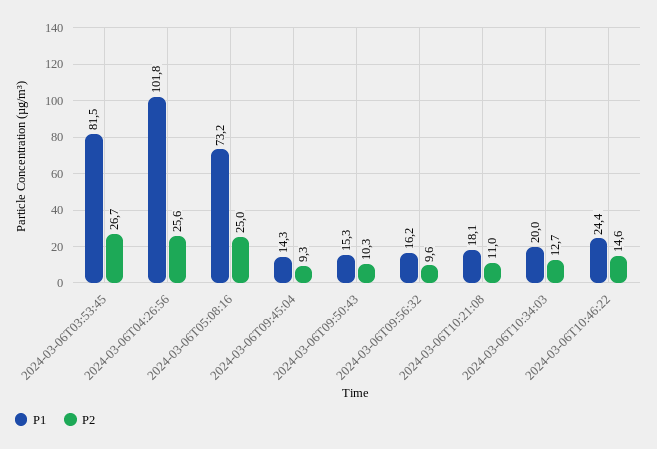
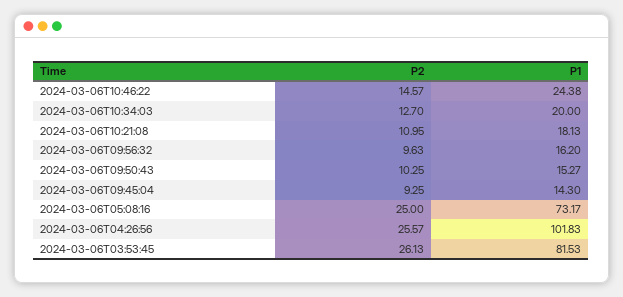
P2, 2024-03-06T03:53:45: 26.7 -> 26.13

